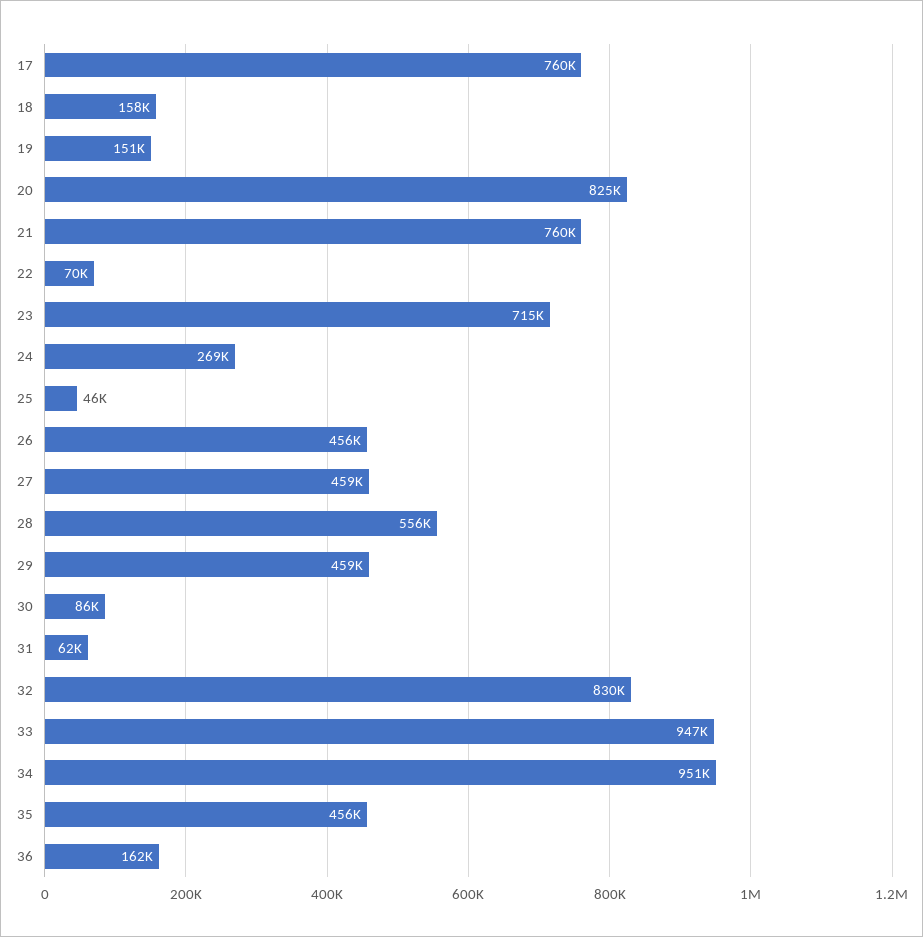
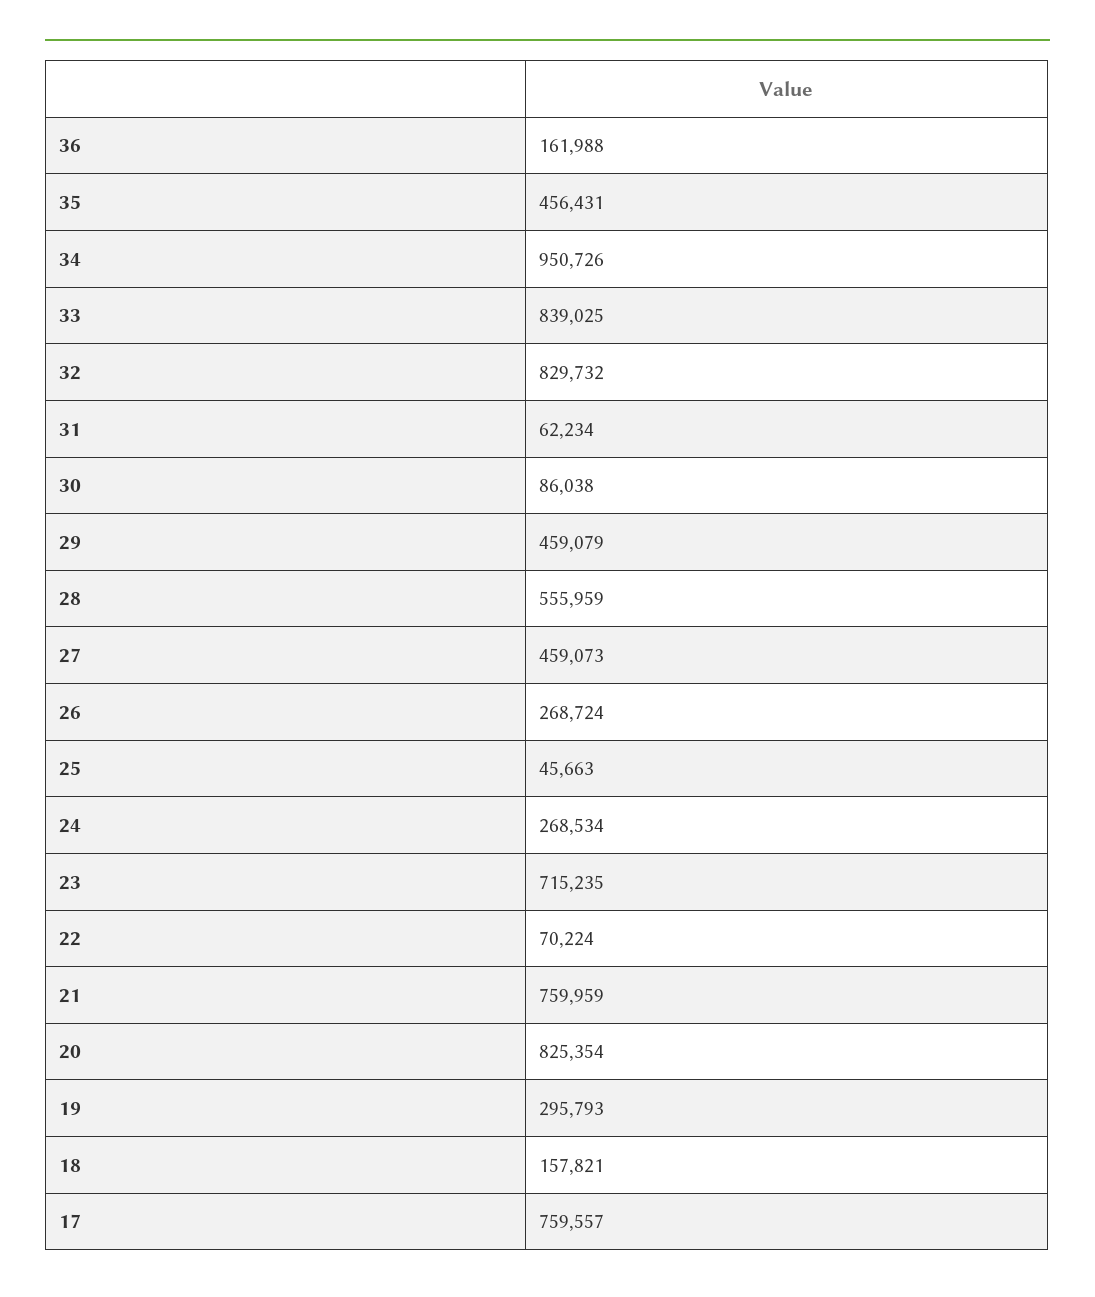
19: 151000 -> 295793
26: 456000 -> 268724
33: 947000 -> 839025

